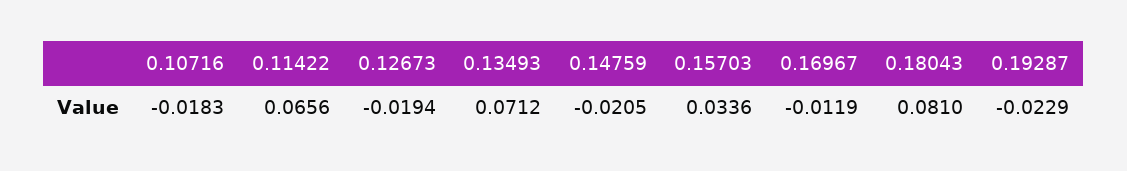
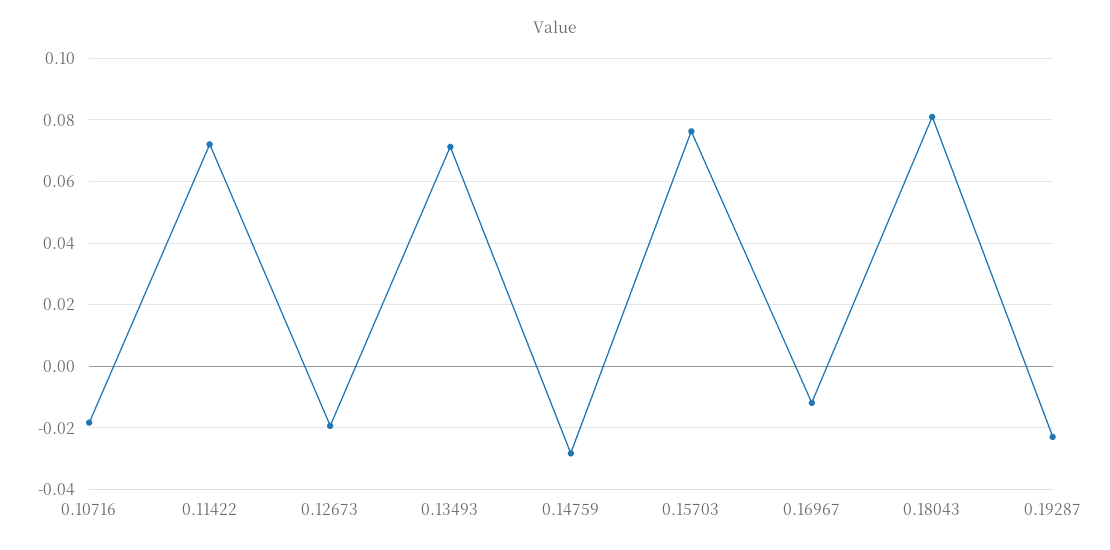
0.11422: 0.0656 -> 0.072
0.14759: -0.0205 -> -0.028
0.15703: 0.0336 -> 0.076

